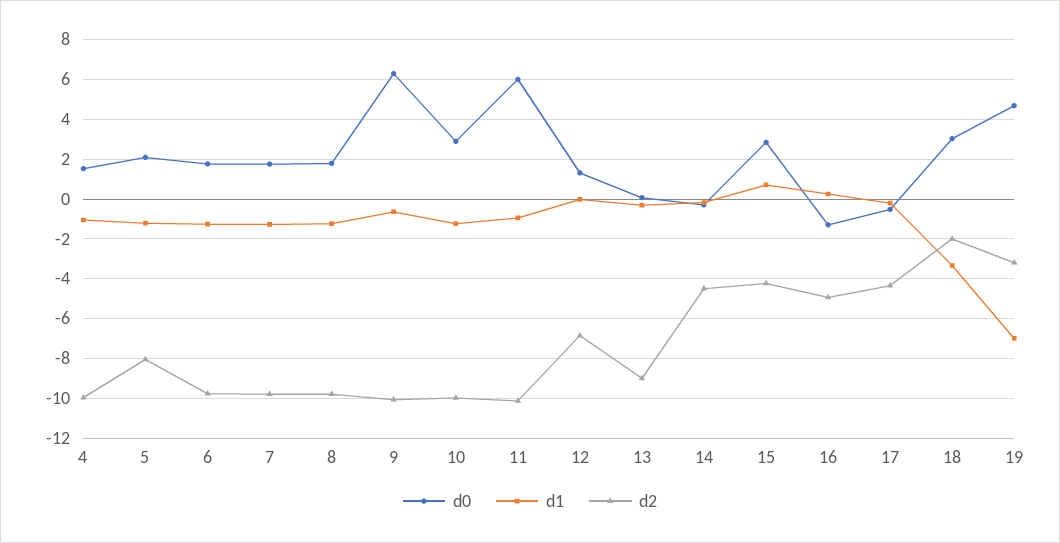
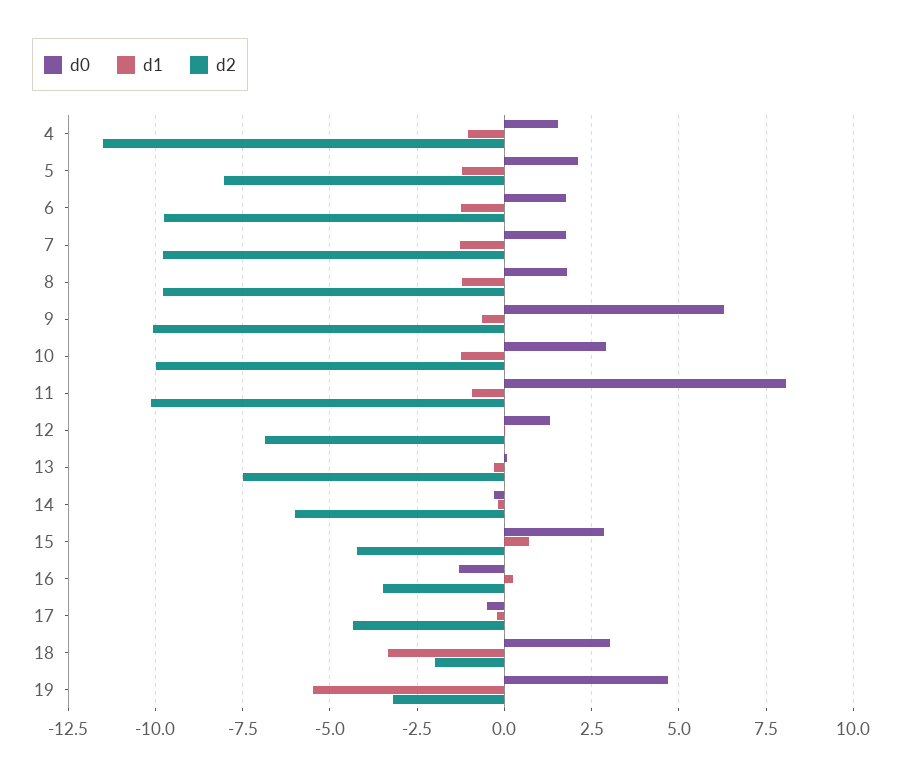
d2, 4: -10 -> -11.5
d0, 11: 6 -> 8
d2, 13: -9 -> -7.5
d2, 14: -4.5 -> -6
d2, 16: -5 -> -3.5
d1, 19: -7 -> -5.5

